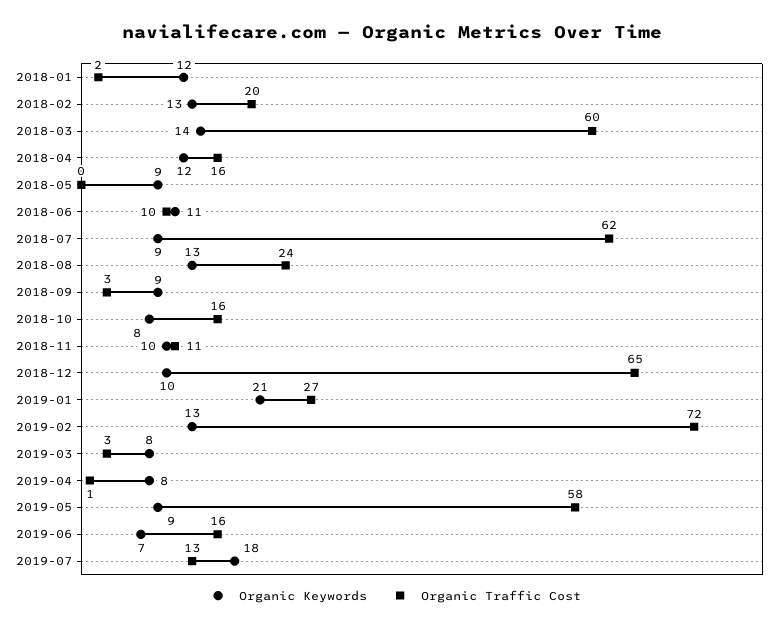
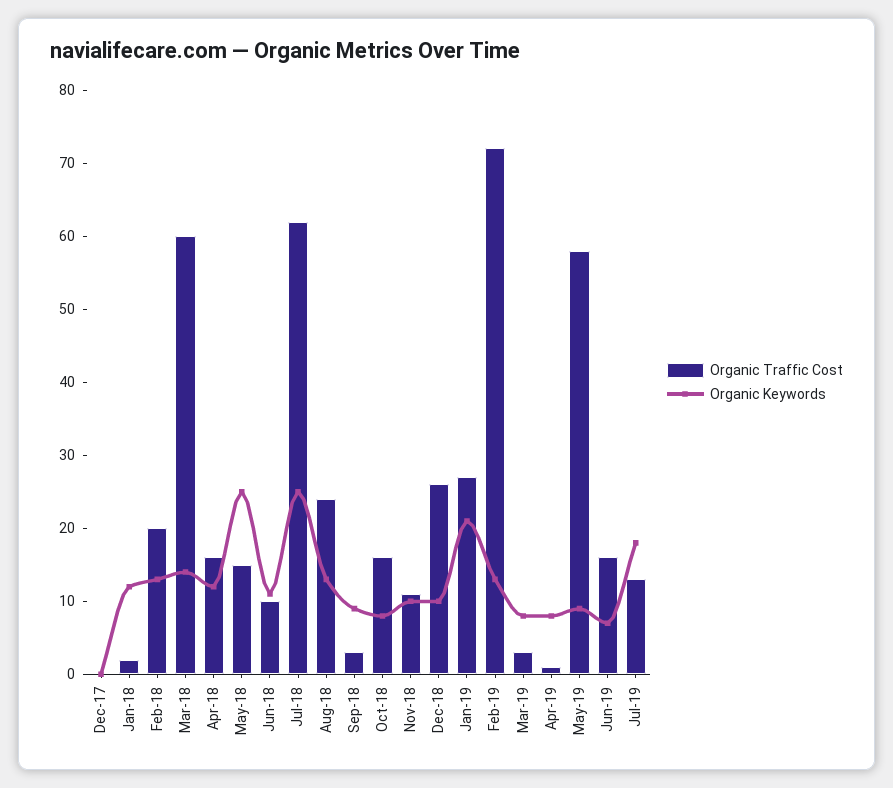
Organic Keywords, 2018-05: 9 -> 25
Organic Traffic Cost, 2018-05: 0 -> 15
Organic Keywords, 2018-07: 9 -> 25
Organic Traffic Cost, 2018-12: 65 -> 25
Organic Traffic Cost, Dec-17: none -> 0
Organic Keywords, Dec-17: none -> 0

